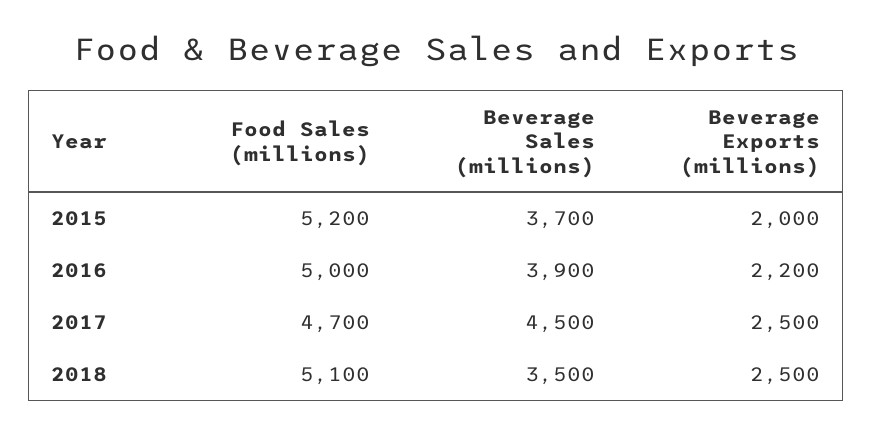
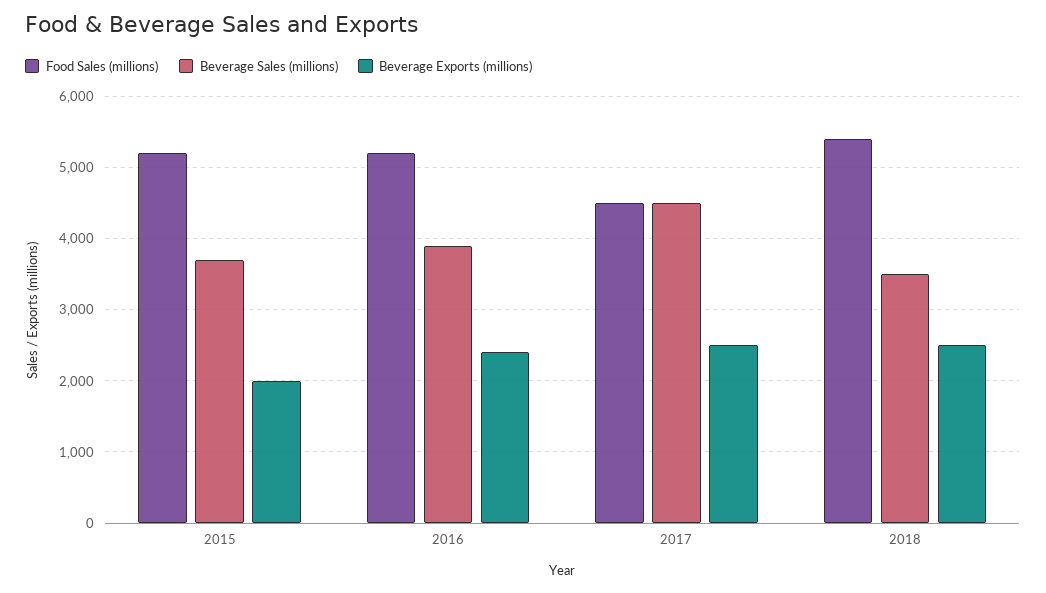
Food Sales (millions), 2016: 5000 -> 5200
Beverage Exports (millions), 2016: 2200 -> 2400
Food Sales (millions), 2017: 4700 -> 4500
Food Sales (millions), 2018: 5100 -> 5400

